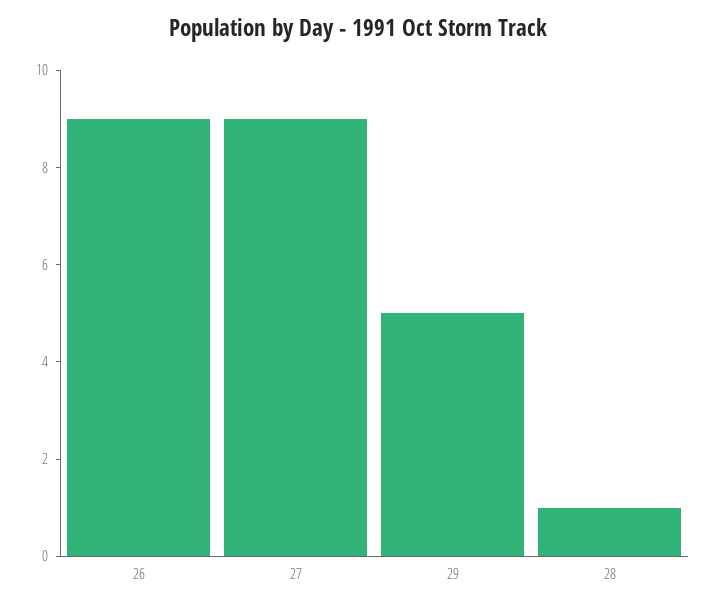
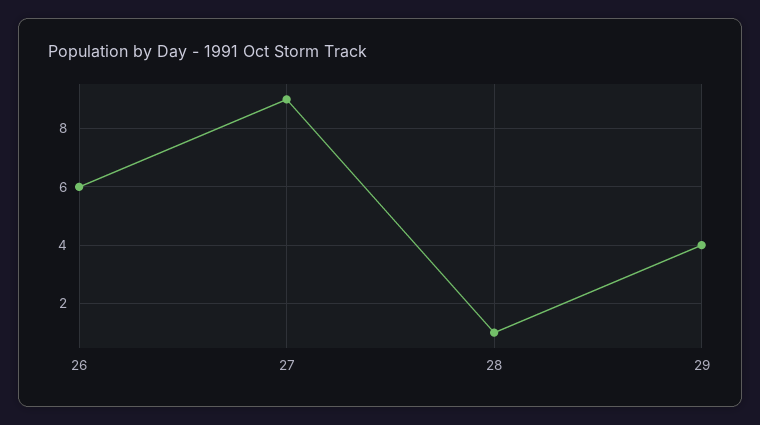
26: 9 -> 6
29: 5 -> 4

